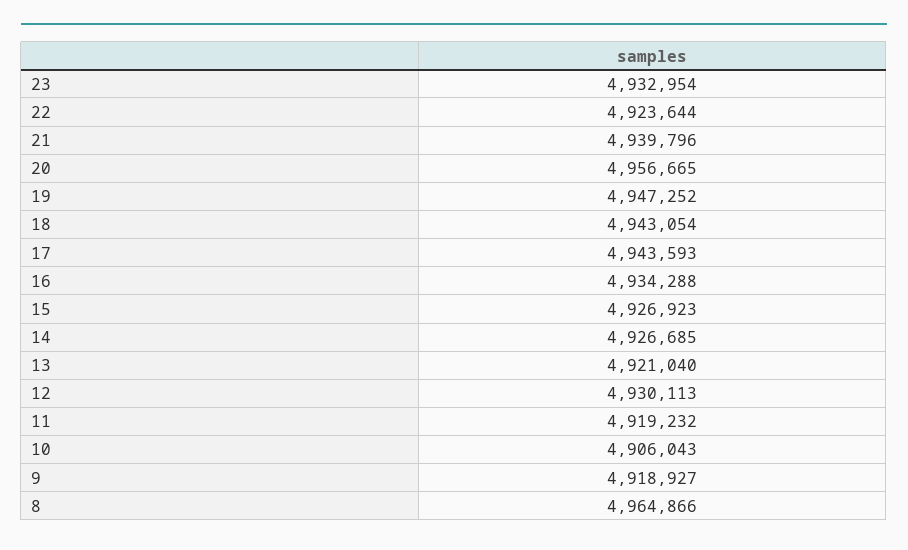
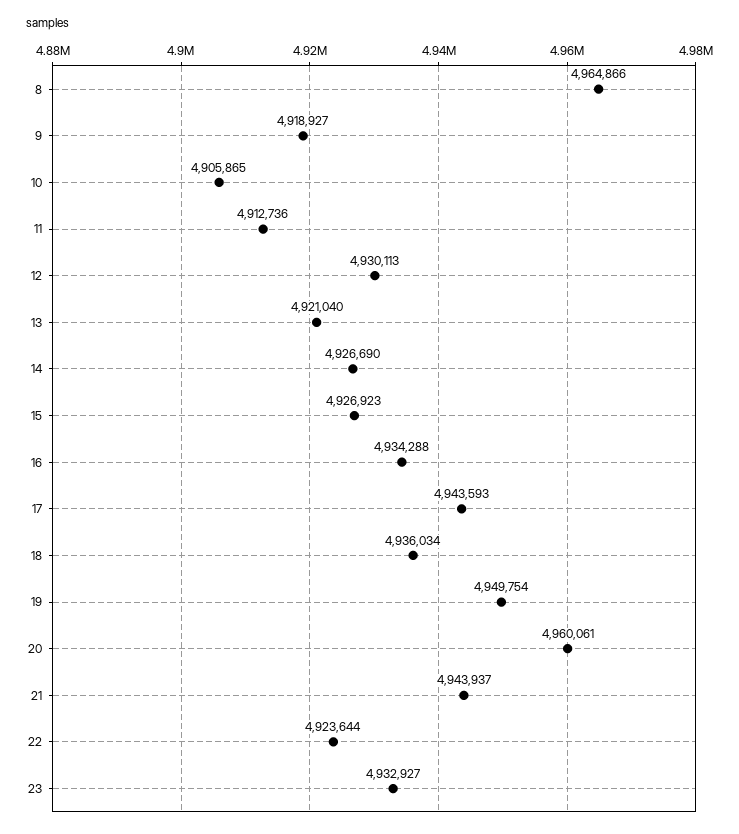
23: 4932954 -> 4932927
21: 4939796 -> 4943937
20: 4956665 -> 4960061
19: 4947252 -> 4949754
18: 4943054 -> 4936034
14: 4926685 -> 4926690
11: 4919232 -> 4912736
10: 4906043 -> 4905865

